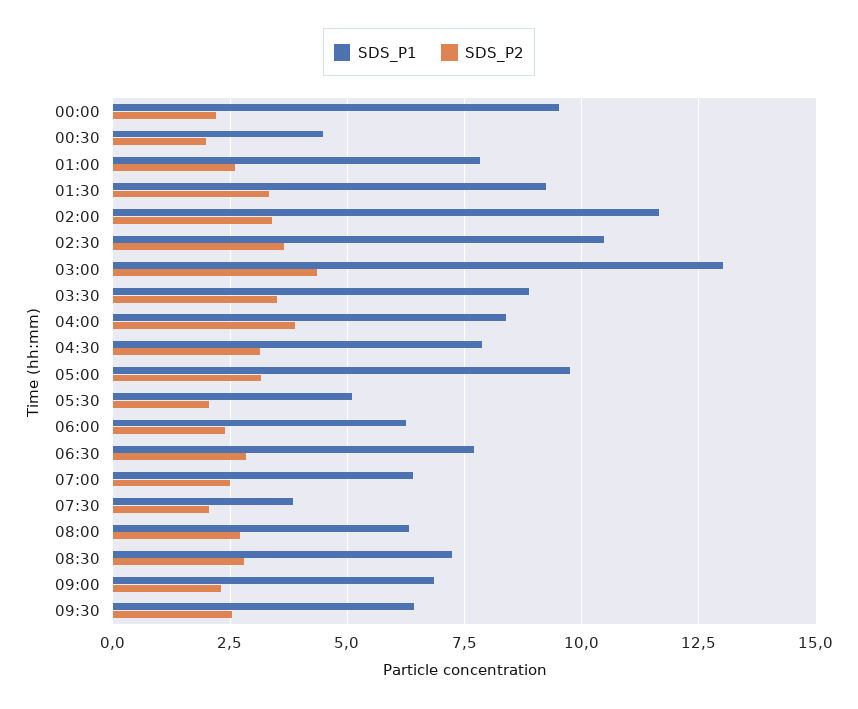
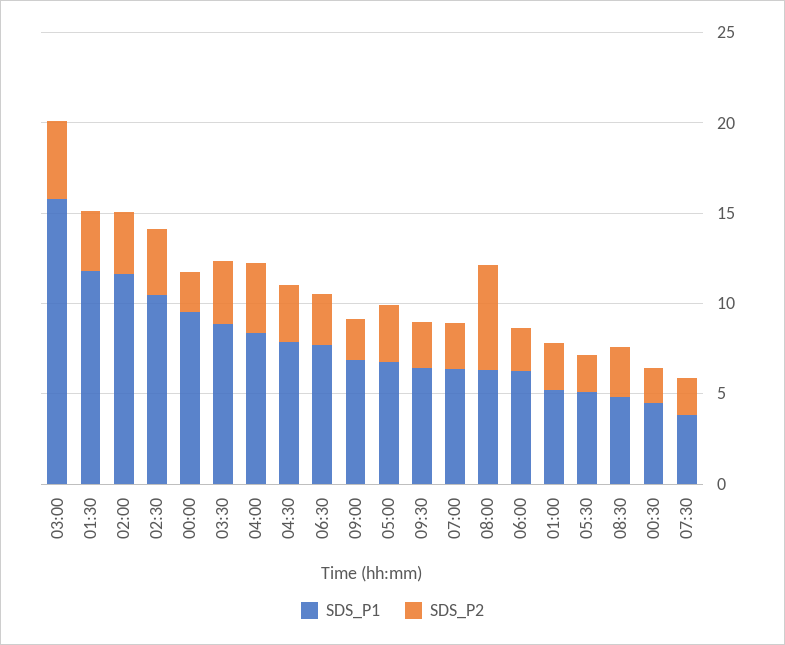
SDS_P1, 01:00: 7.75 -> 5
SDS_P1, 01:30: 9.25 -> 12
SDS_P1, 03:00: 13 -> 16
SDS_P1, 05:00: 9.75 -> 7
SDS_P2, 08:00: 2.75 -> 6
SDS_P1, 08:30: 7.25 -> 5

